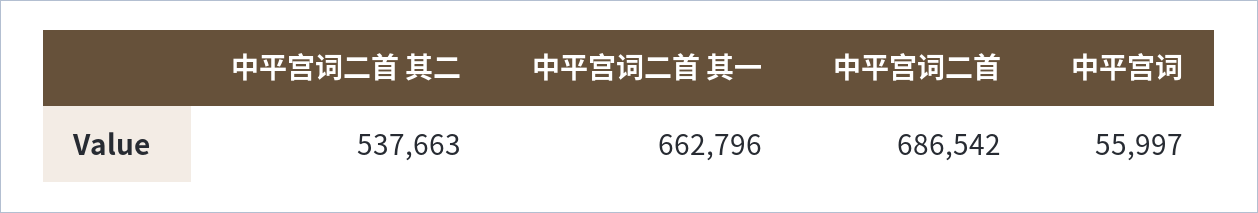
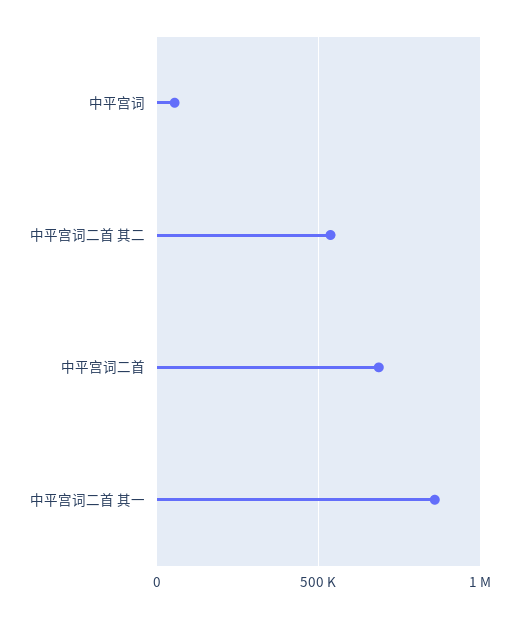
中平宫词二首 其一: 662796 -> 850000

